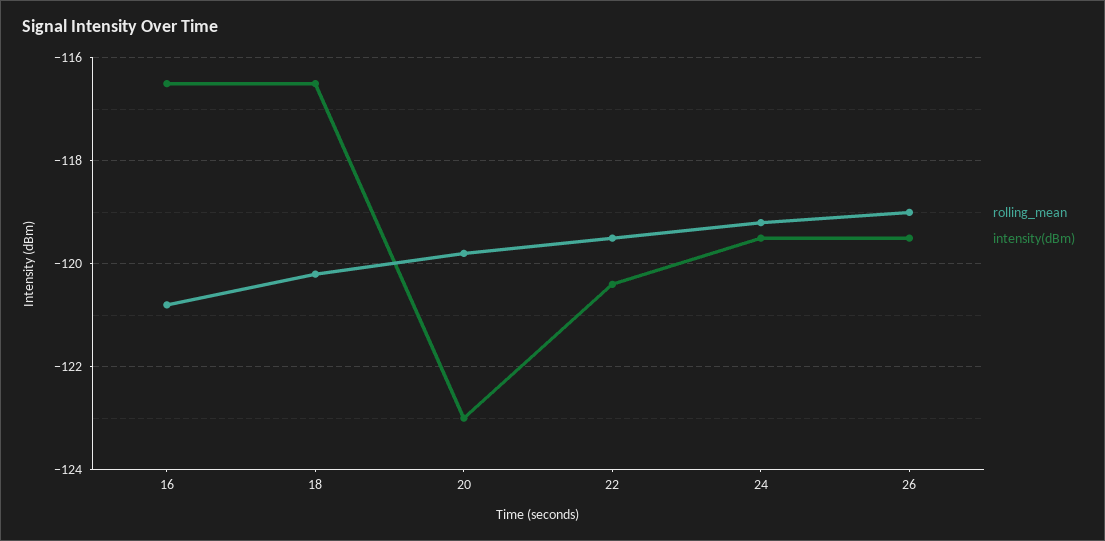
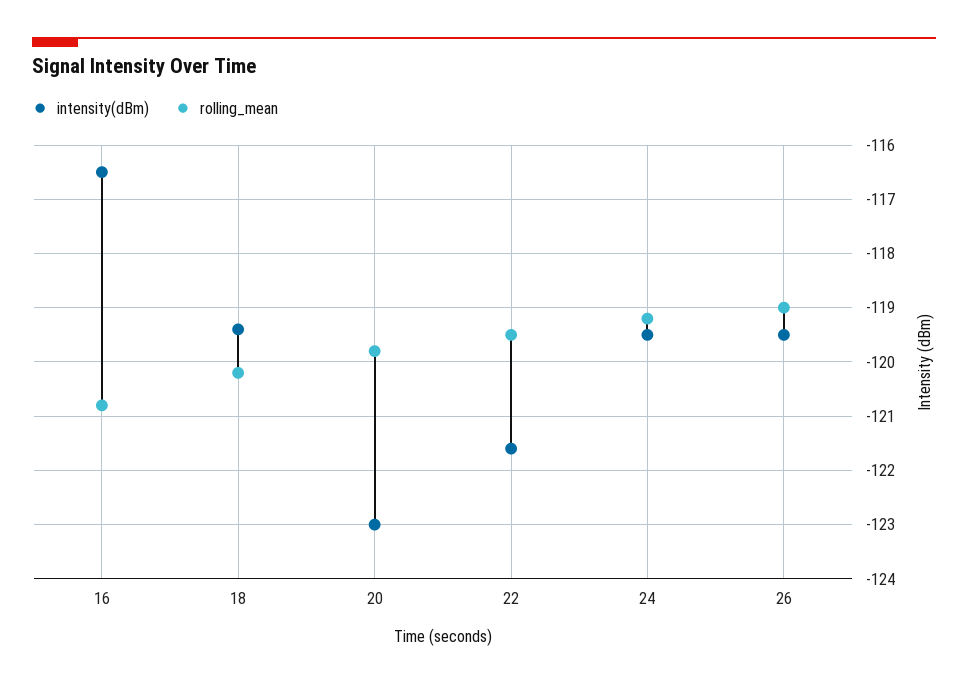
intensity(dBm), 18: -116.5 -> -119.5
intensity(dBm), 22: -120.5 -> -121.5

